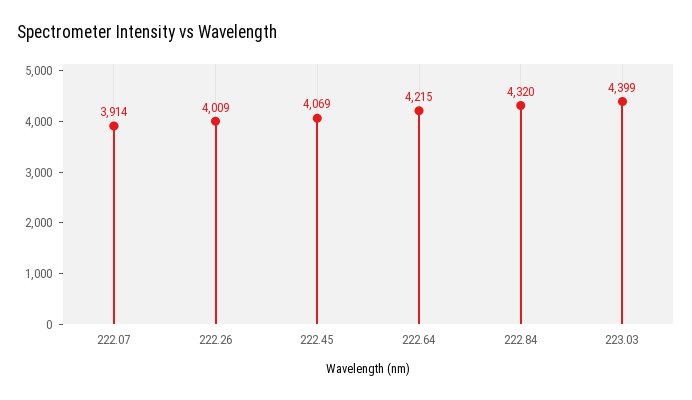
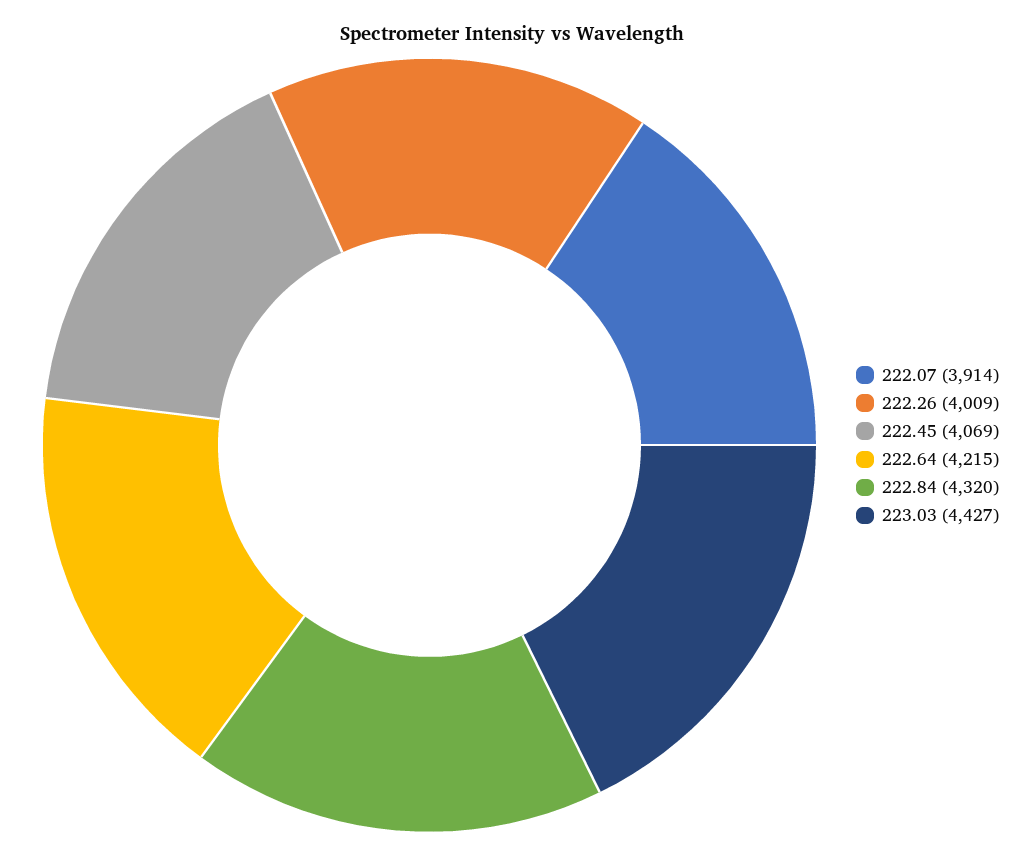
223.03: 4399 -> 4427

